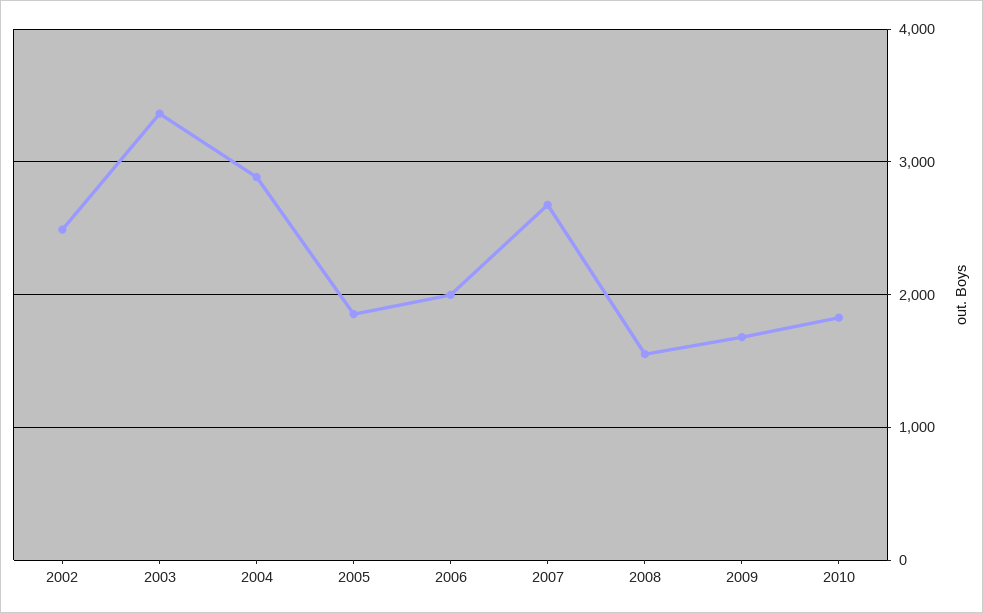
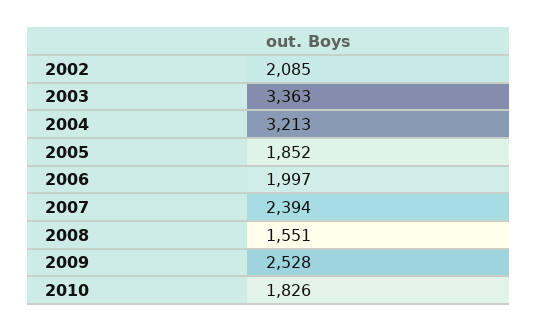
2002: 2500 -> 2085
2004: 2900 -> 3213
2007: 2700 -> 2394
2009: 1700 -> 2528

